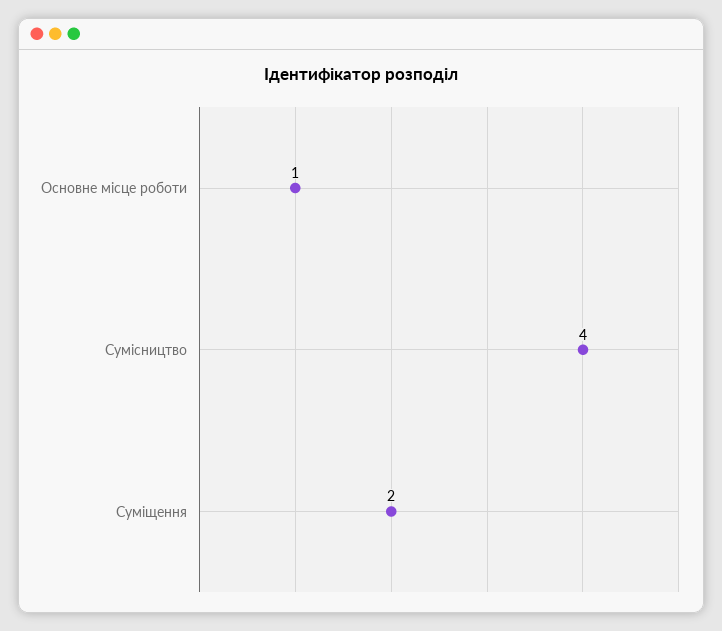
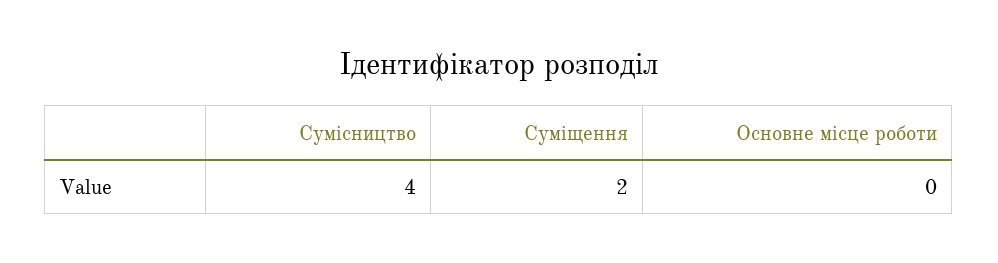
Основне місце роботи: 1 -> 0

